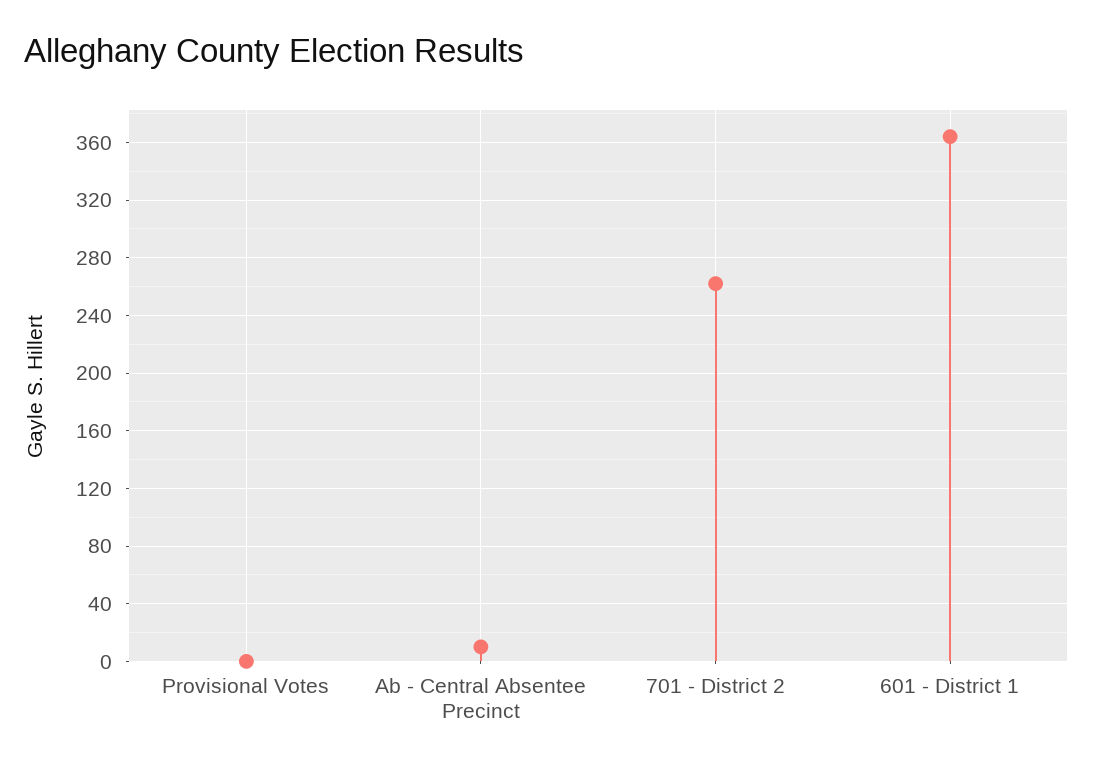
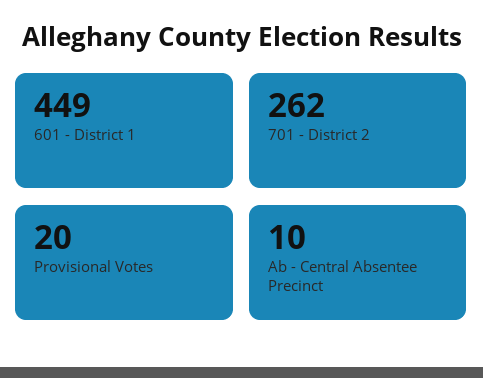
Provisional Votes: 0 -> 20
601 - District 1: 365 -> 449

